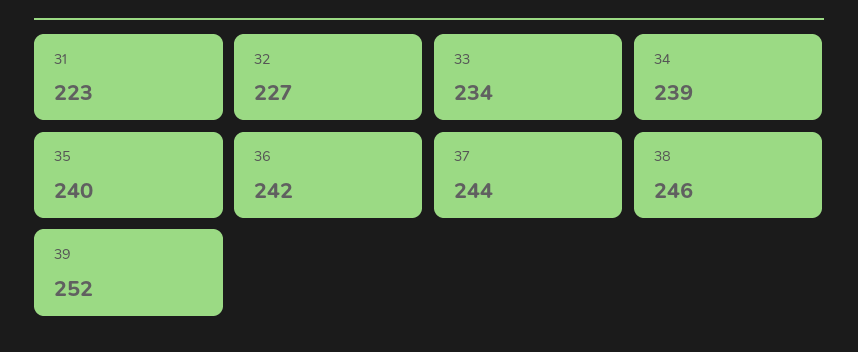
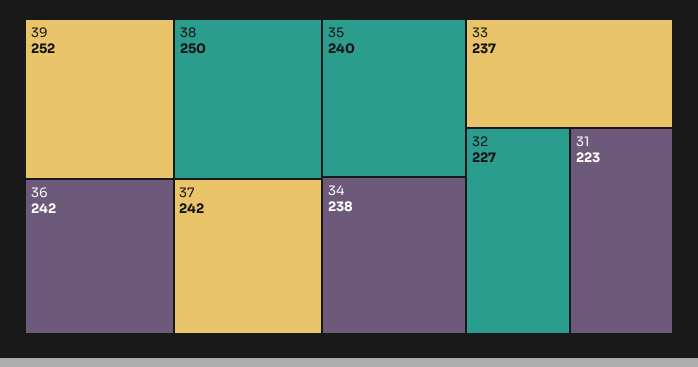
33: 234 -> 237
34: 239 -> 238
37: 244 -> 242
38: 246 -> 250

